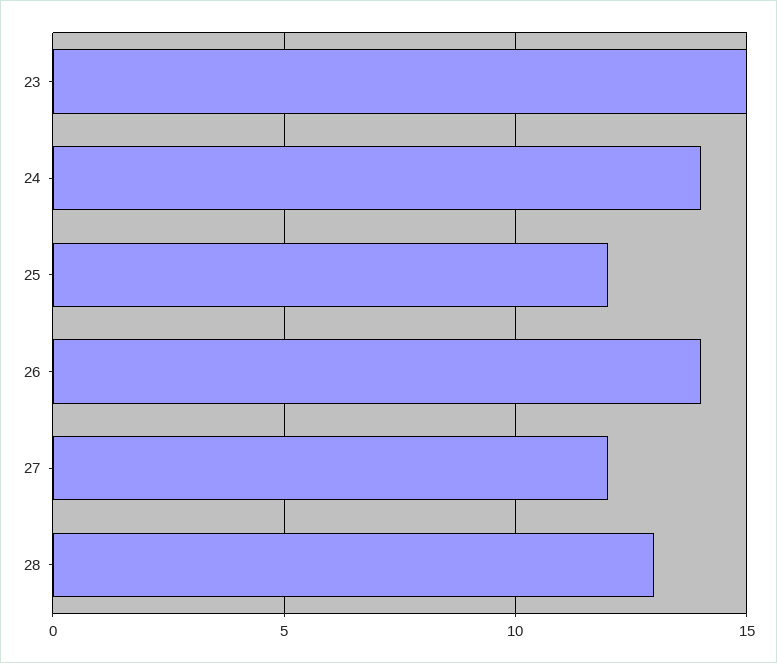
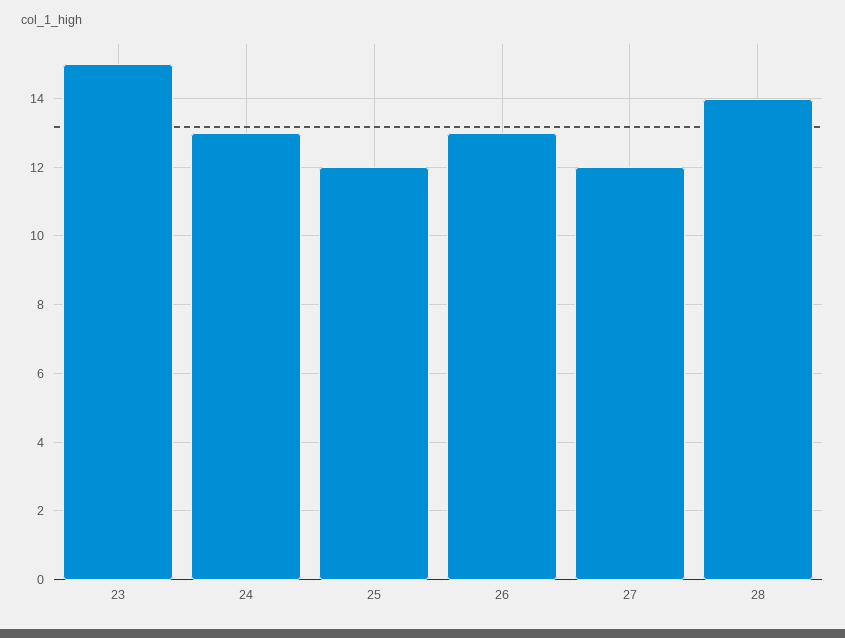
24: 14 -> 13
26: 14 -> 13
28: 13 -> 14

